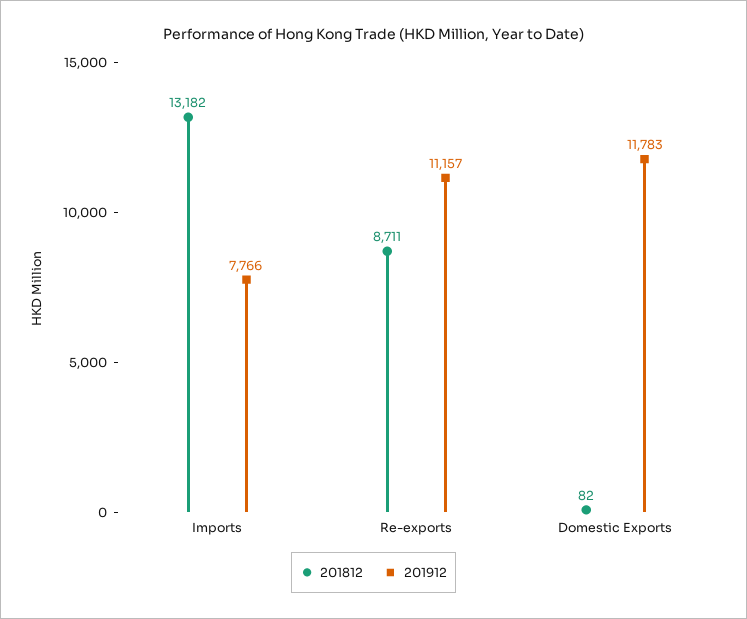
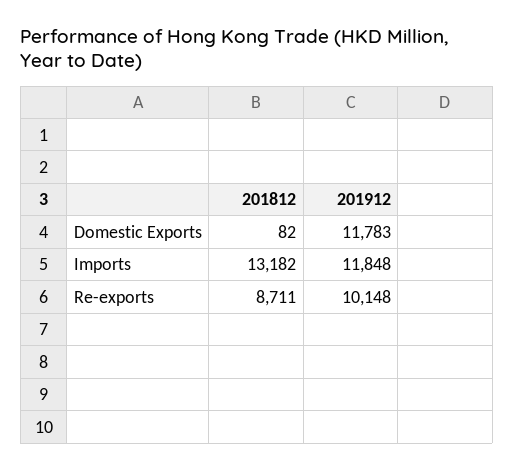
201912, Imports: 7766 -> 11848
201912, Re-exports: 11157 -> 10148

